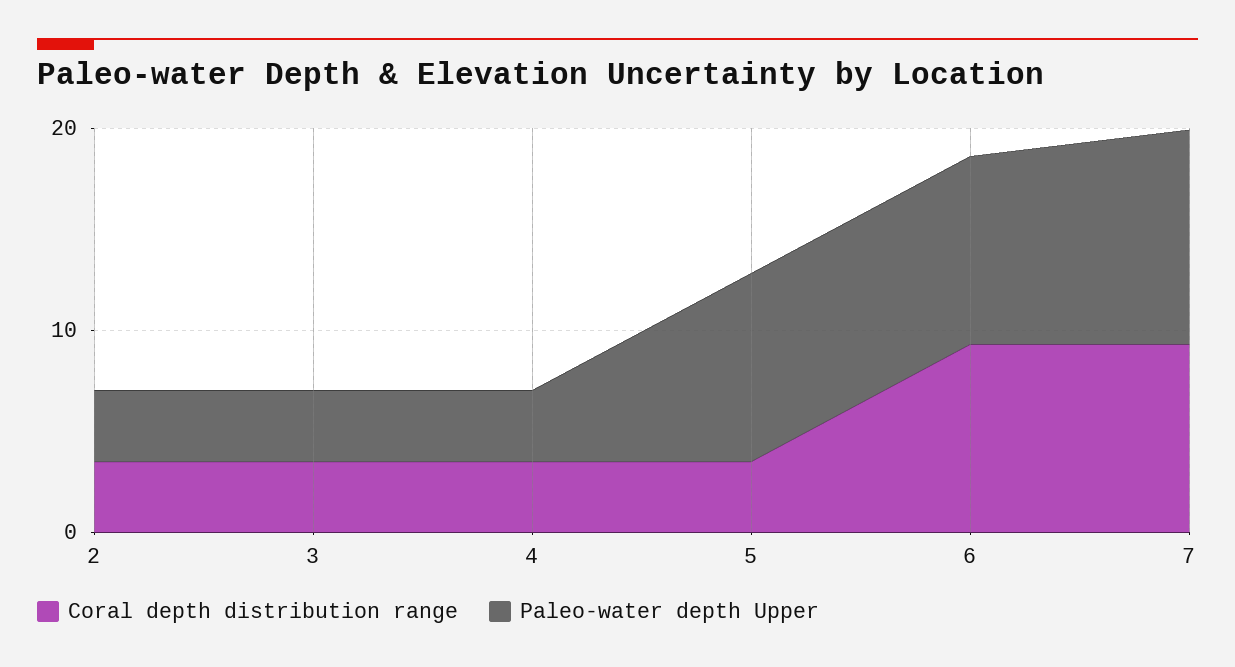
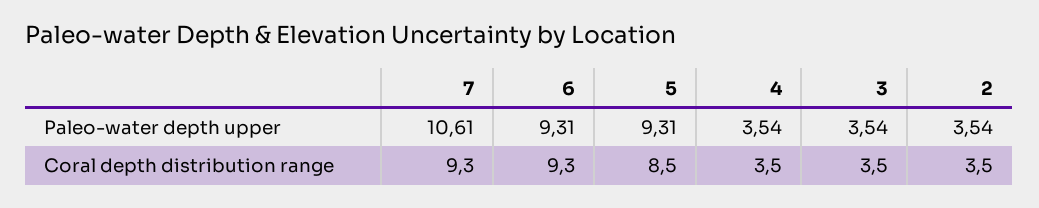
Coral depth distribution range, 5: 4 -> 8.5

